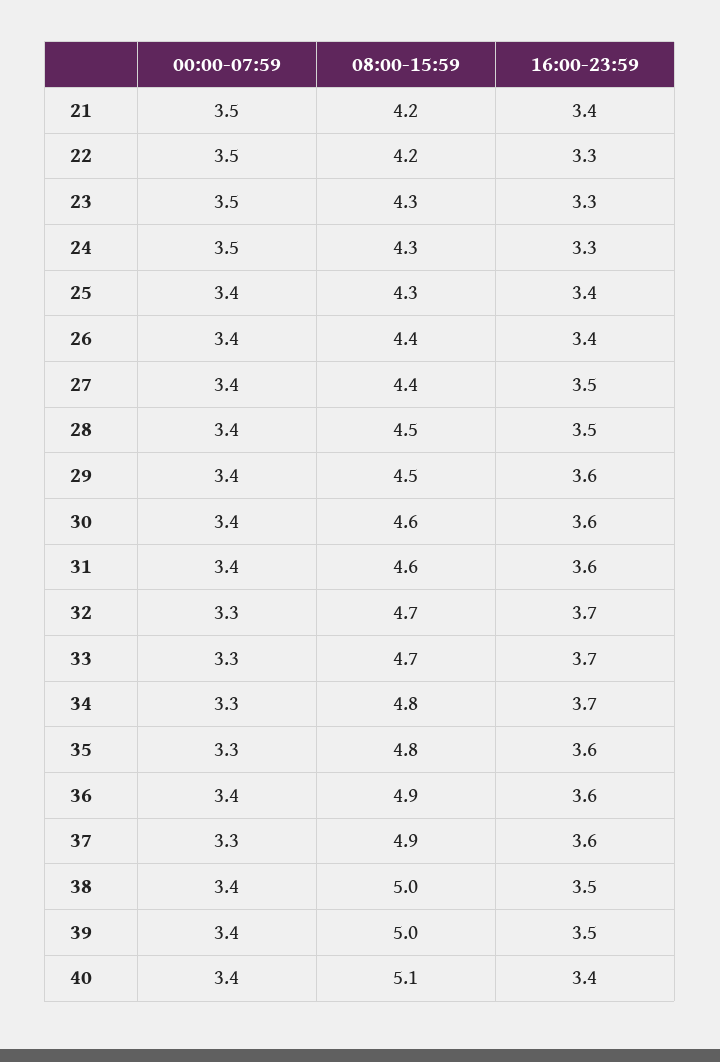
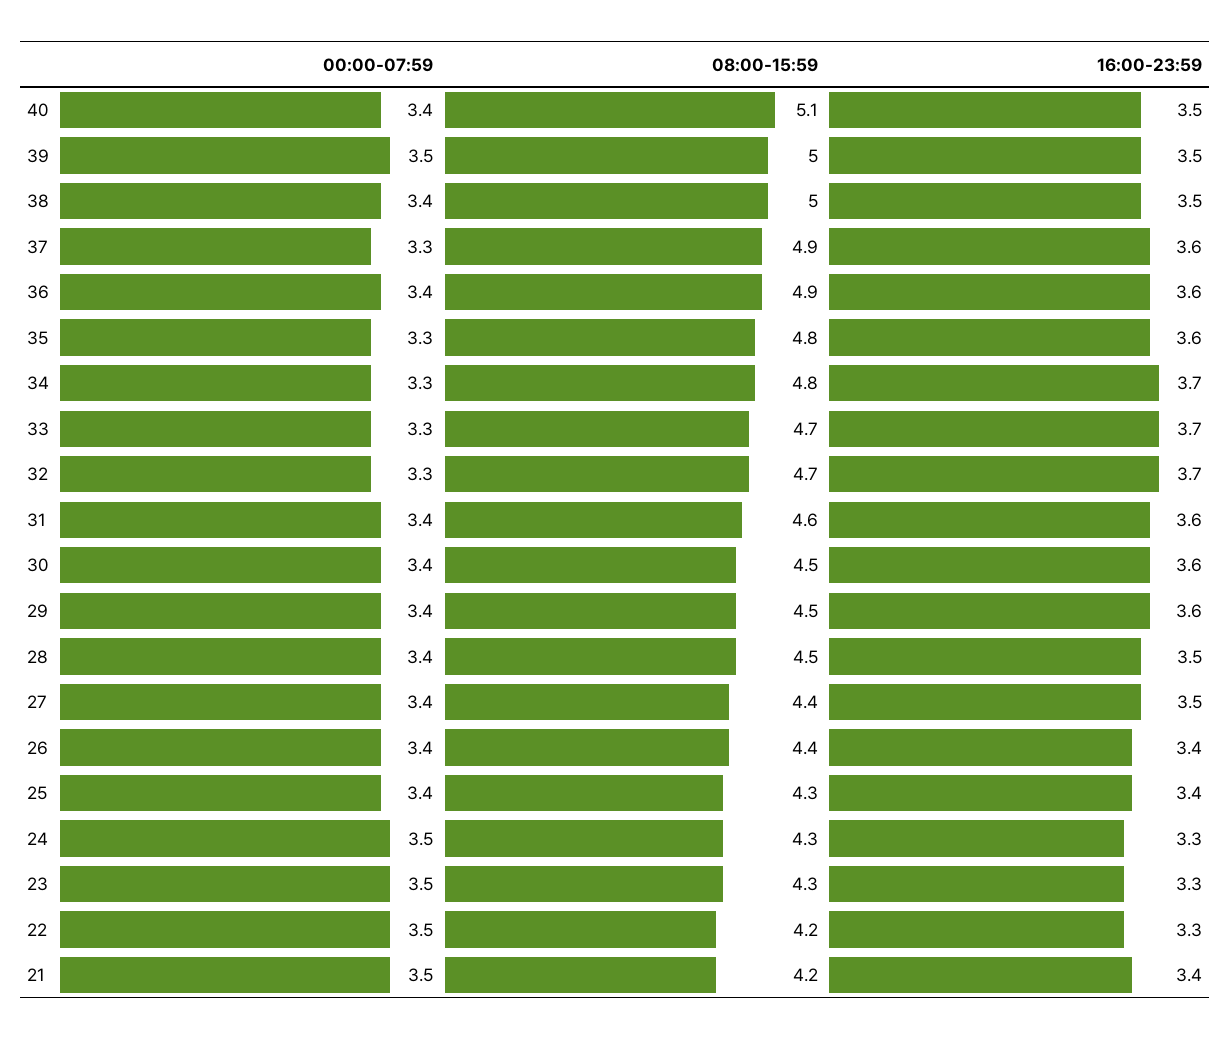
08:00-15:59, 30: 4.6 -> 4.5
00:00-07:59, 39: 3.4 -> 3.5
16:00-23:59, 40: 3.4 -> 3.5

